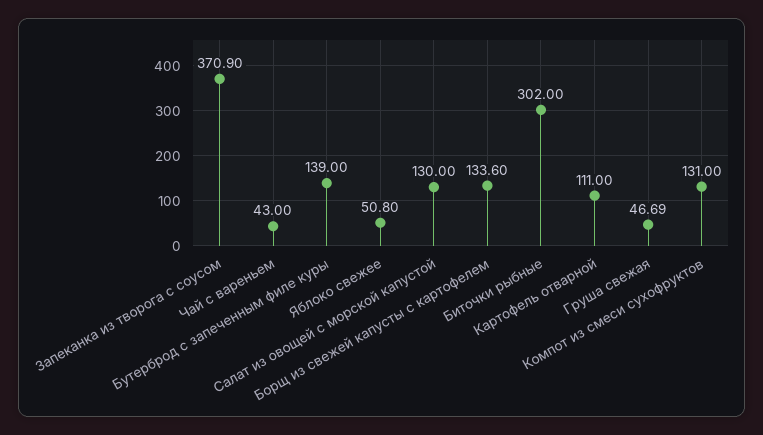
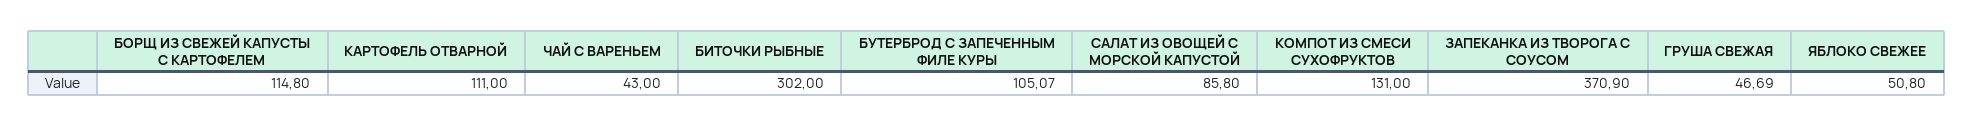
Бутерброд с запеченным филе куры: 139 -> 105.07
Салат из овощей с морской капустой: 130 -> 85.8
Борщ из свежей капусты с картофелем: 133.6 -> 114.8

